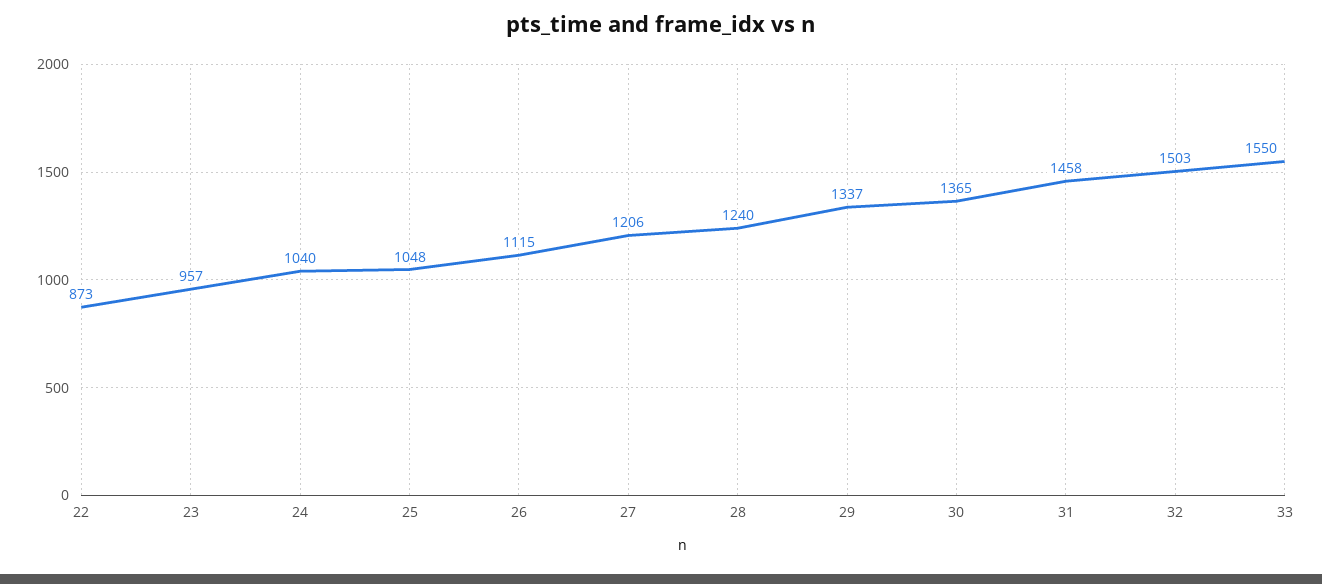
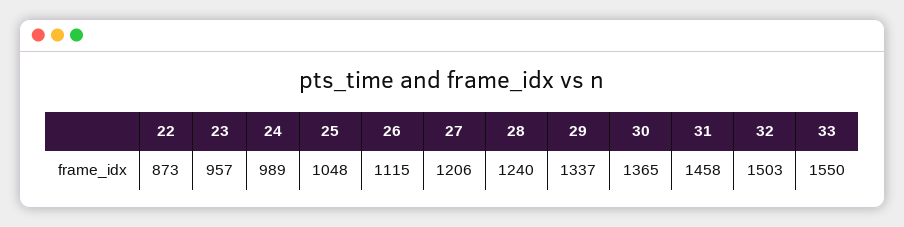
24: 1040 -> 989

